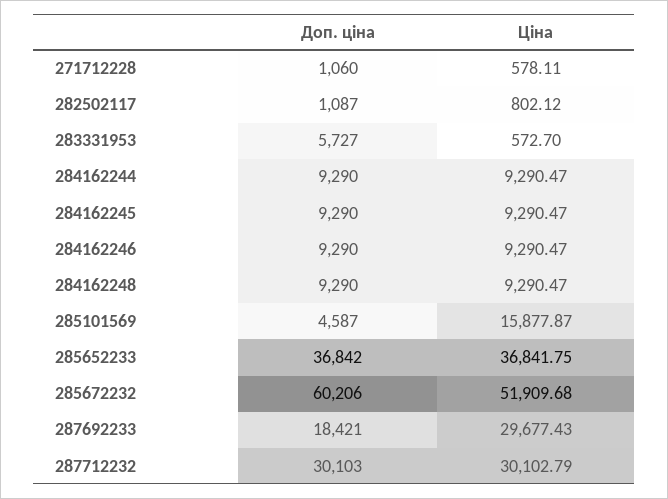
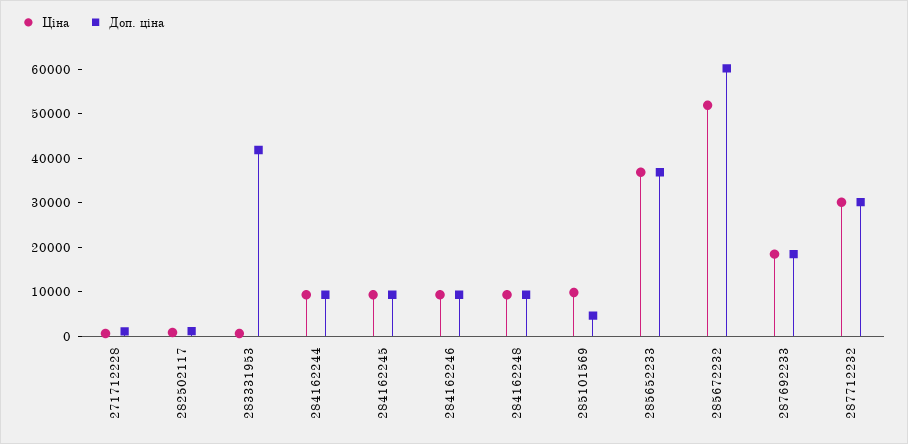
Доп. ціна, 283331953: 5727 -> 42000
Ціна, 285101569: 15877.87 -> 10000
Ціна, 287692233: 29677.43 -> 18000

